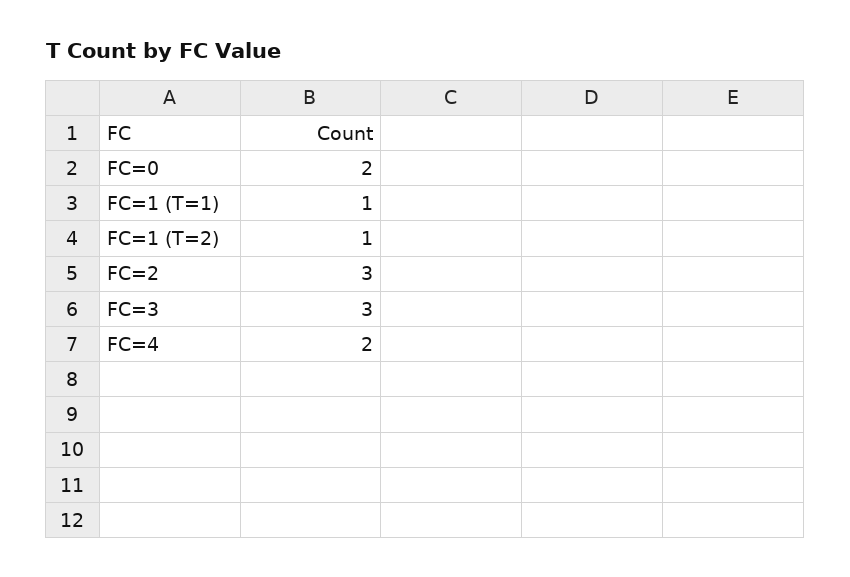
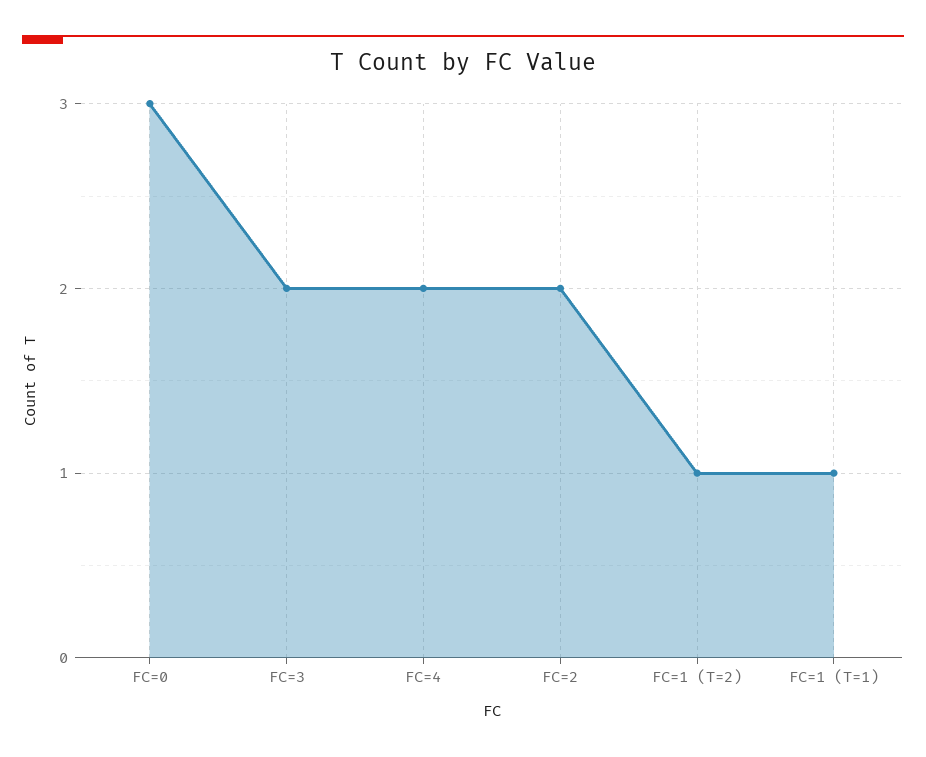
FC=0: 2 -> 3
FC=2: 3 -> 2
FC=3: 3 -> 2

